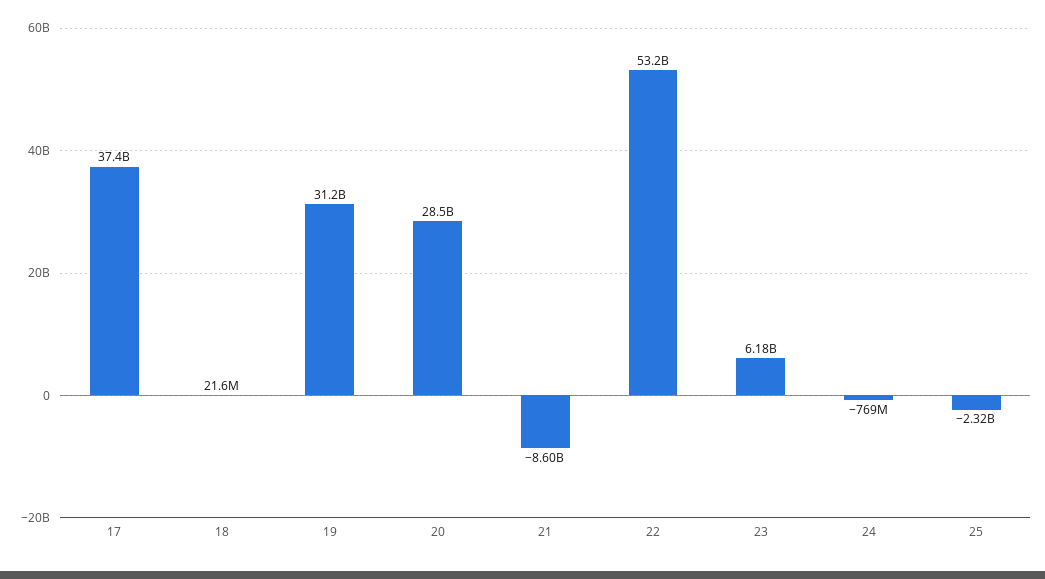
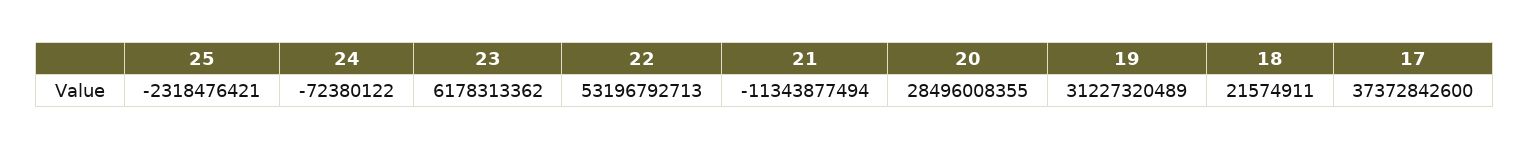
21: -8600000000 -> -11343877494
24: -769000000 -> -72380122

